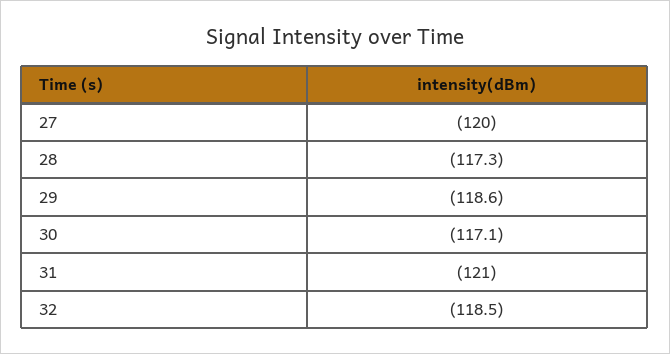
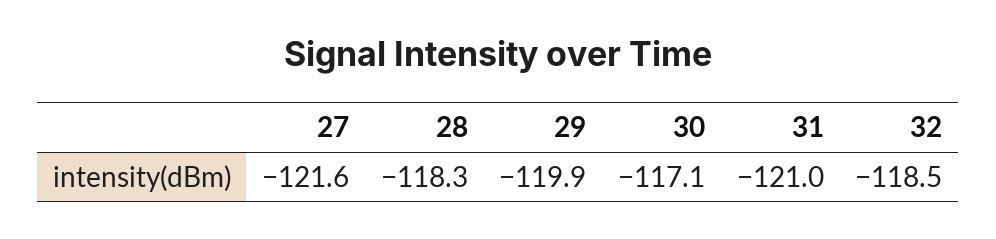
27: -120 -> -121.6
28: -117.3 -> -118.3
29: -118.6 -> -119.9

